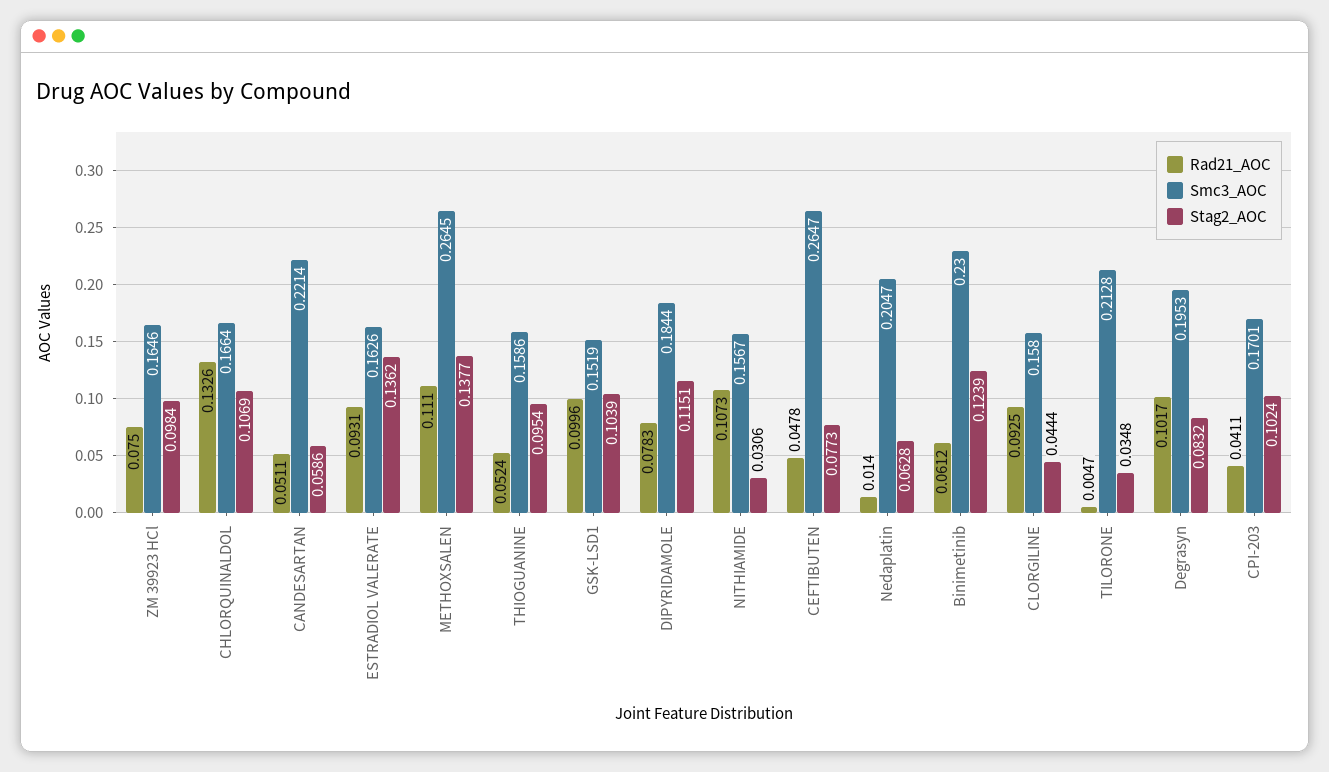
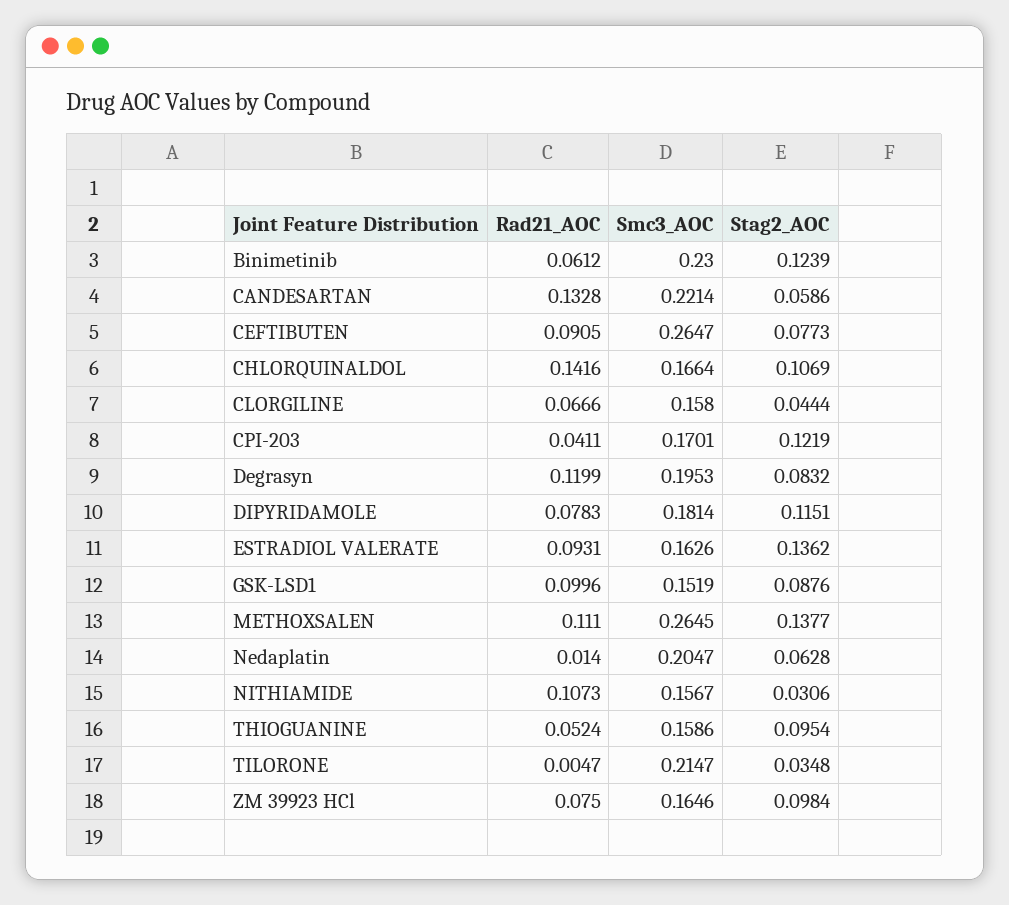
Rad21_AOC, CHLORQUINALDOL: 0.1326 -> 0.1416
Rad21_AOC, CANDESARTAN: 0.0511 -> 0.1328
Stag2_AOC, GSK-LSD1: 0.1039 -> 0.0876
Smc3_AOC, DIPYRIDAMOLE: 0.1844 -> 0.1814
Rad21_AOC, CEFTIBUTEN: 0.0478 -> 0.0905
Rad21_AOC, CLORGILINE: 0.0925 -> 0.0666
Smc3_AOC, TILORONE: 0.2128 -> 0.2147
Rad21_AOC, Degrasyn: 0.1017 -> 0.1199
Stag2_AOC, CPI-203: 0.1024 -> 0.1219

